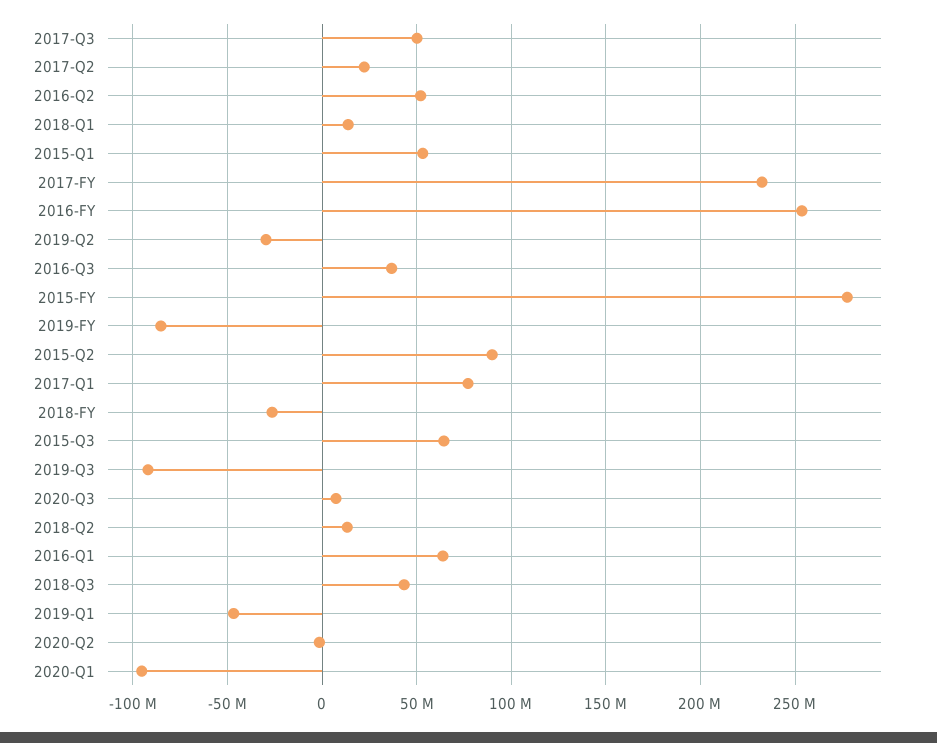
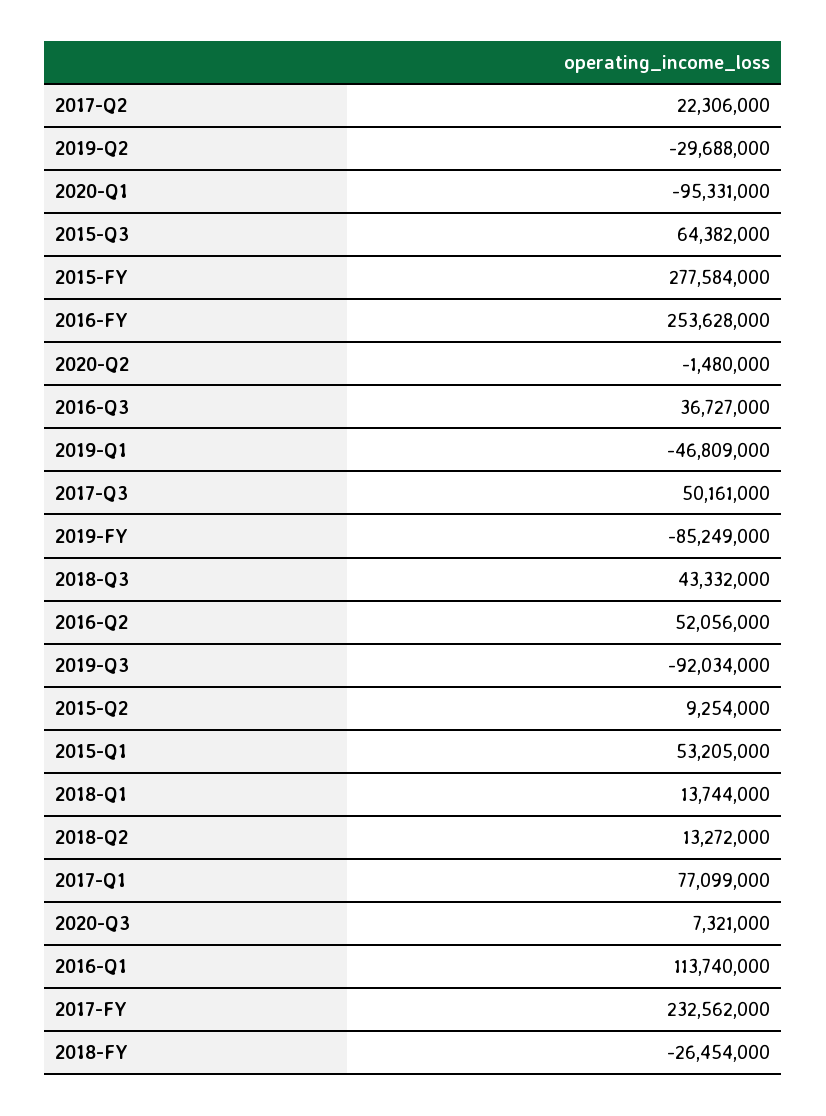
2015-Q2: 90000000 -> 9254000
2016-Q1: 65000000 -> 113740000

